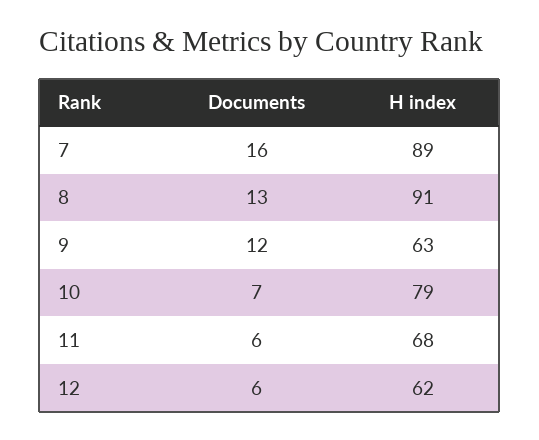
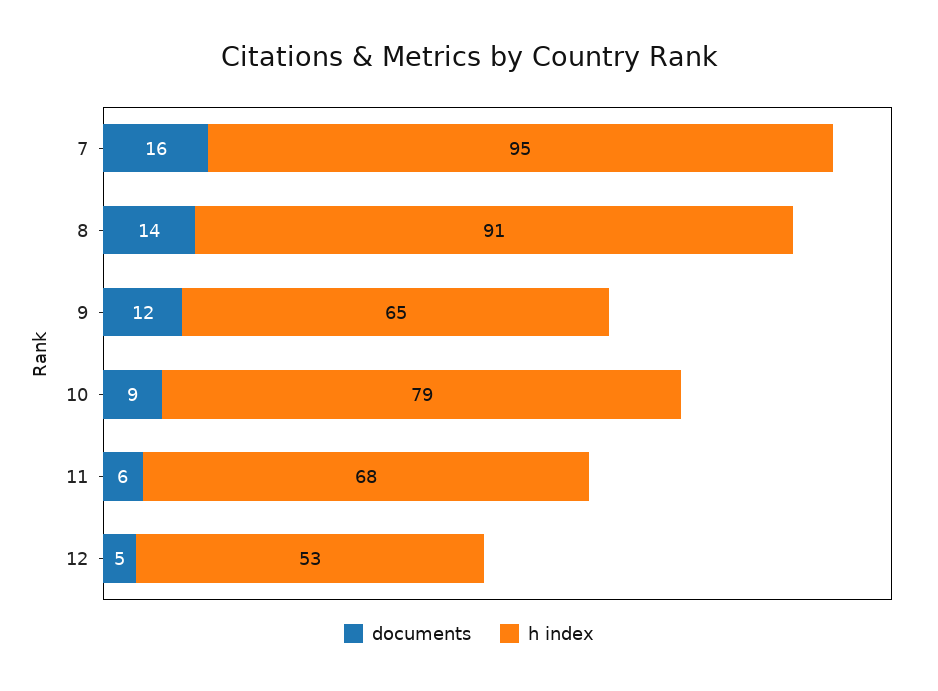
H index, 7: 89 -> 95
Documents, 8: 13 -> 14
H index, 9: 63 -> 65
Documents, 10: 7 -> 9
Documents, 12: 6 -> 5
H index, 12: 62 -> 53

